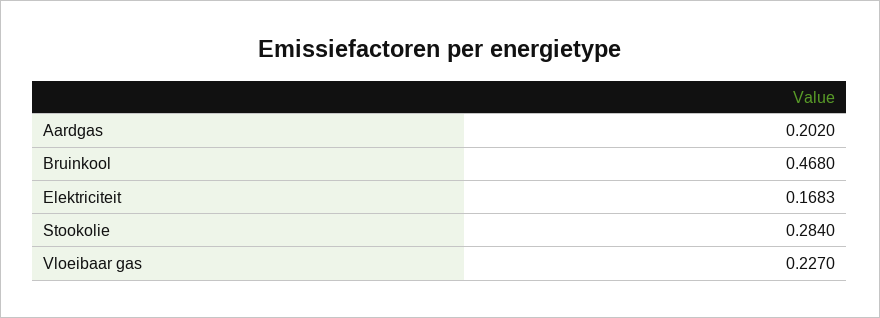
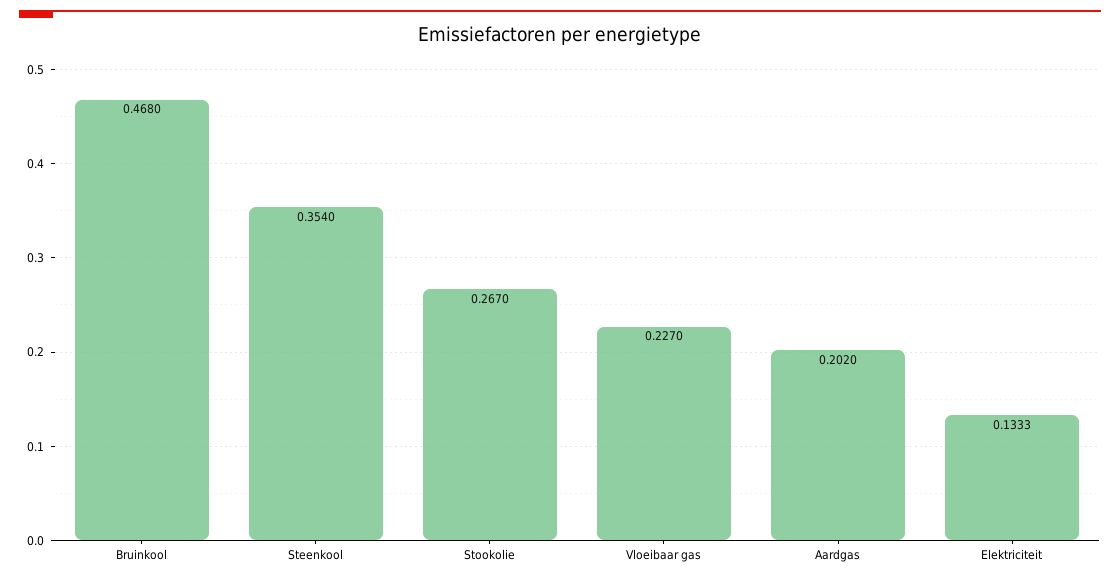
Elektriciteit: 0.1683 -> 0.1333
Stookolie: 0.284 -> 0.267
Steenkool: none -> 0.354

